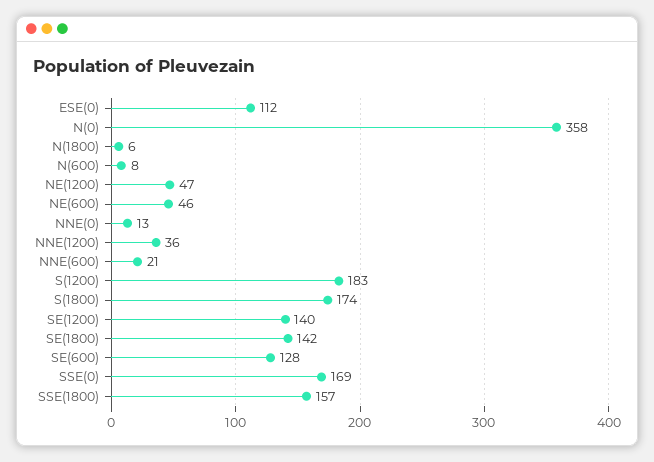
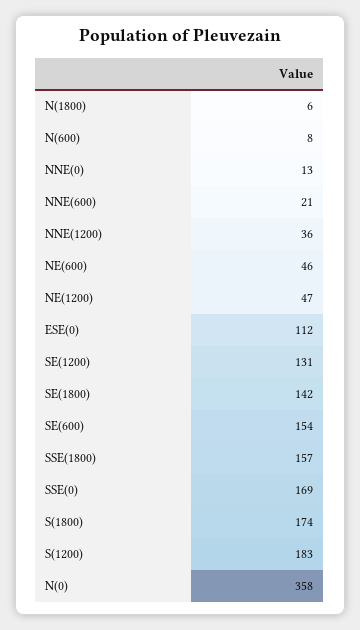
SE(1200): 140 -> 131
SE(600): 128 -> 154

